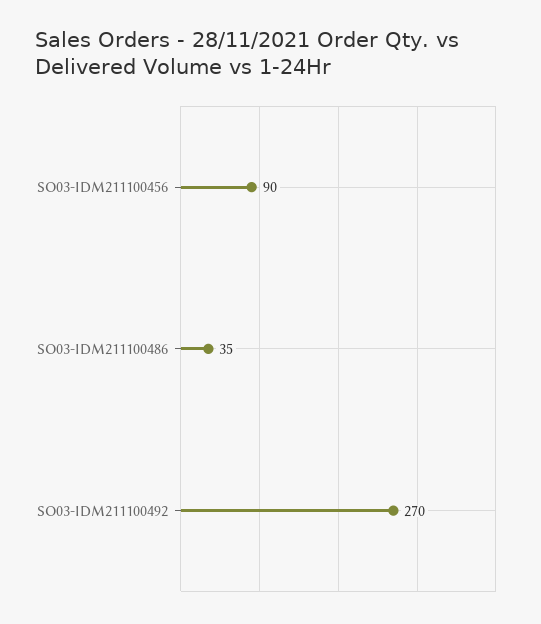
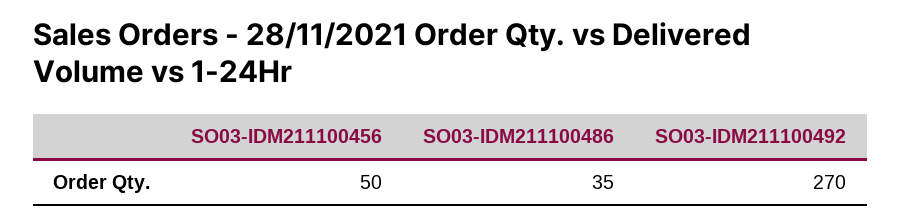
SO03-IDM211100456: 90 -> 50

